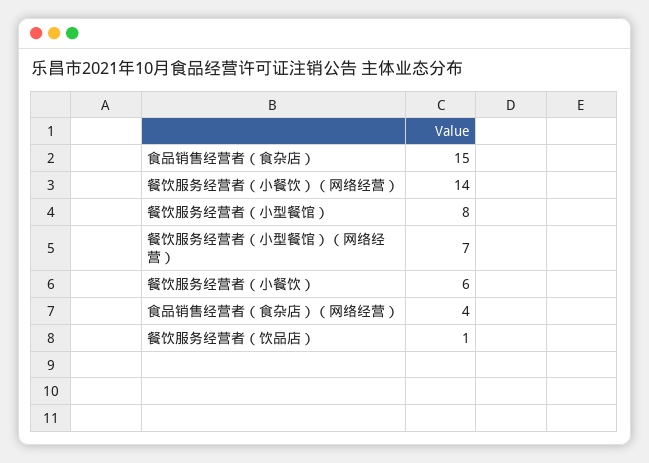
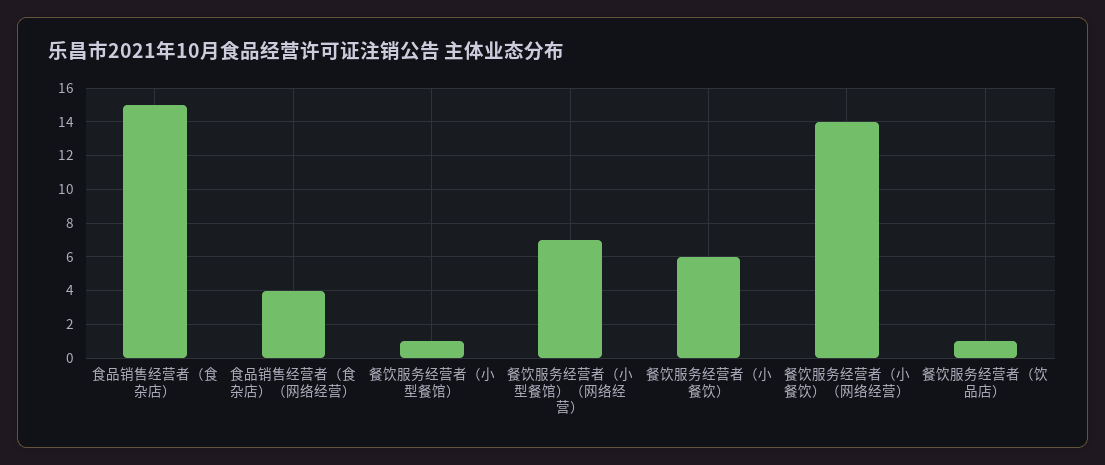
餐饮服务经营者（小型餐馆）: 8 -> 1

